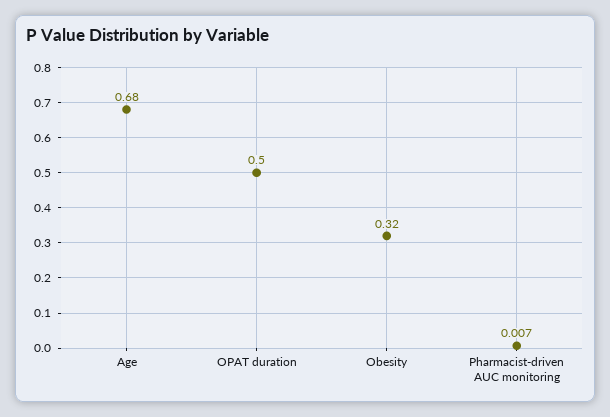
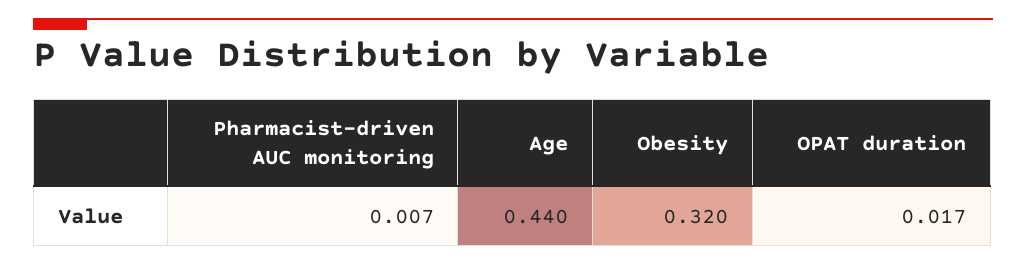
Age: 0.68 -> 0.44
OPAT duration: 0.5 -> 0.017

